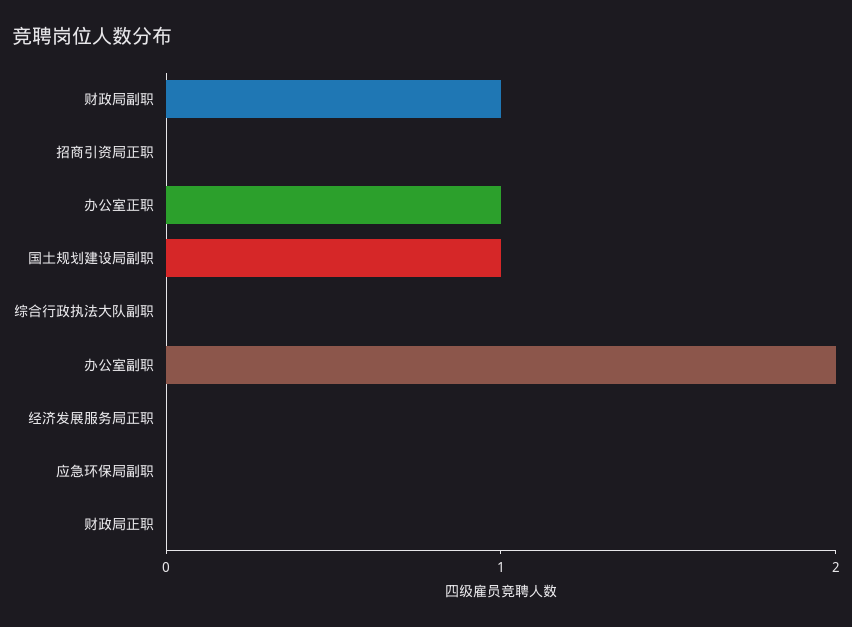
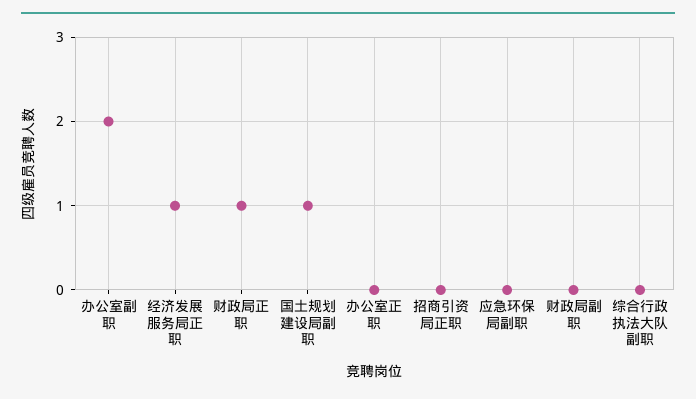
财政局副职: 1 -> 0
办公室正职: 1 -> 0
经济发展服务局正职: 0 -> 1
财政局正职: 0 -> 1

